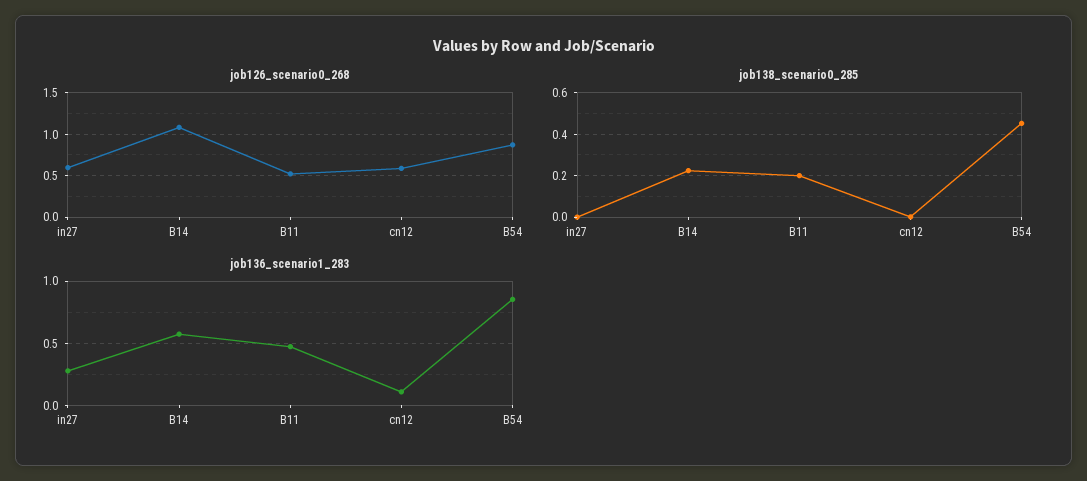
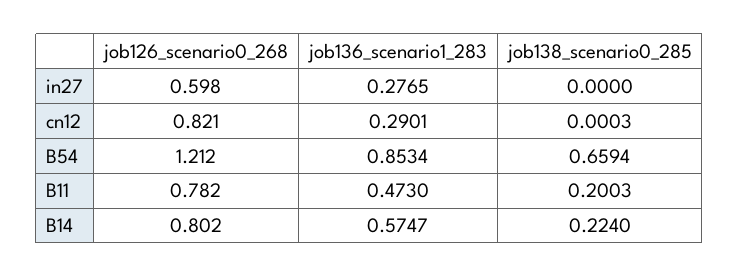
job126_scenario0_268, B14: 1.1 -> 0.802
job126_scenario0_268, B11: 0.5 -> 0.782
job126_scenario0_268, cn12: 0.6 -> 0.821
job126_scenario0_268, B54: 0.9 -> 1.212
job138_scenario0_285, B54: 0.45 -> 0.6594
job136_scenario1_283, cn12: 0.1 -> 0.2901

